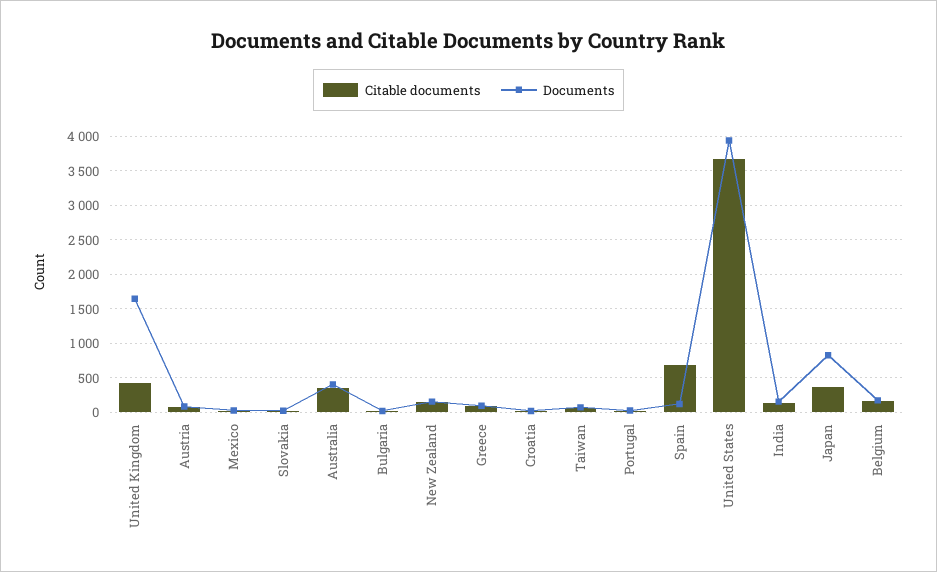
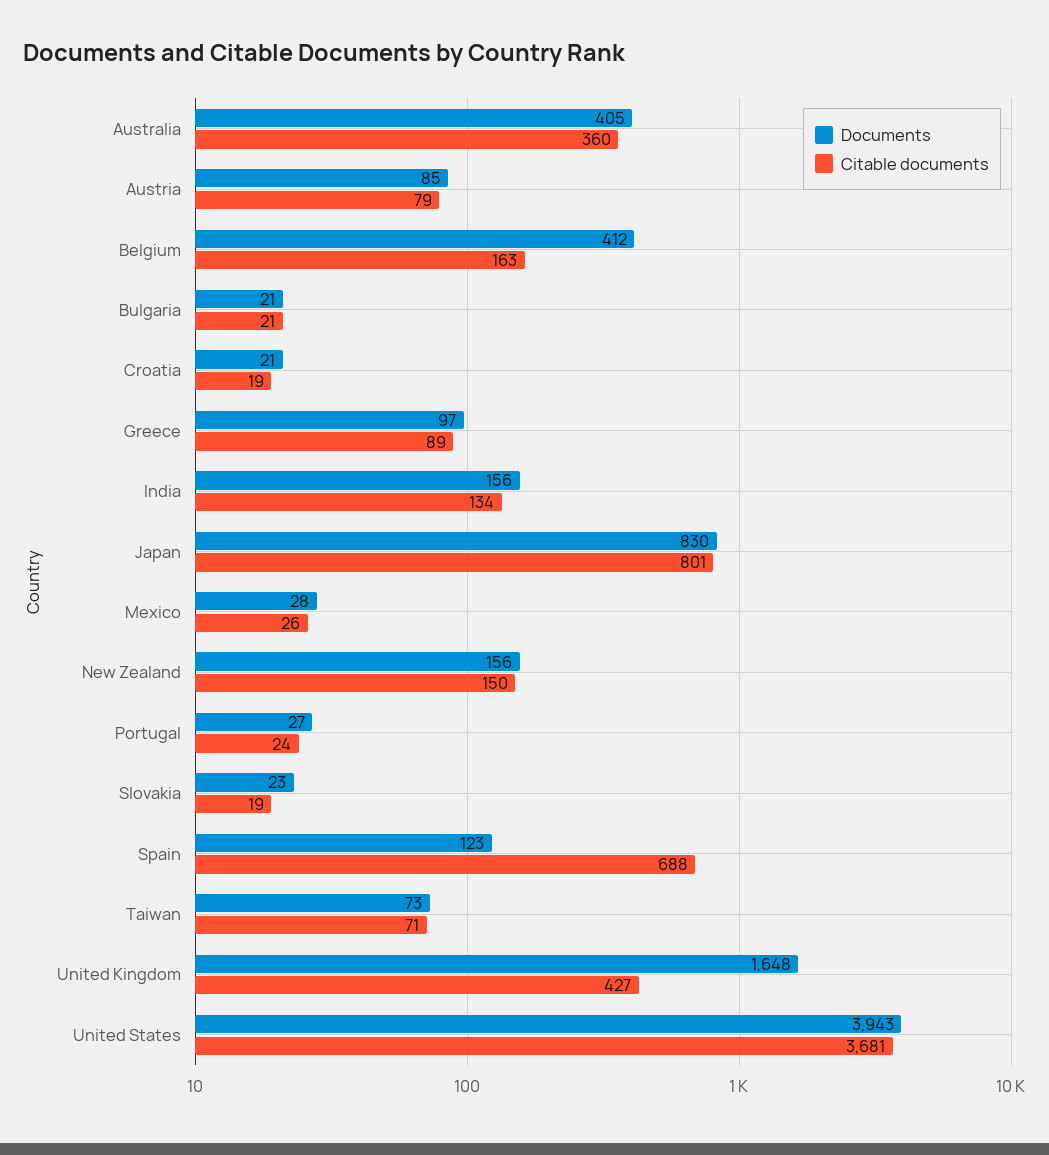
Citable documents, Japan: 400 -> 801
Documents, Belgium: 200 -> 412

